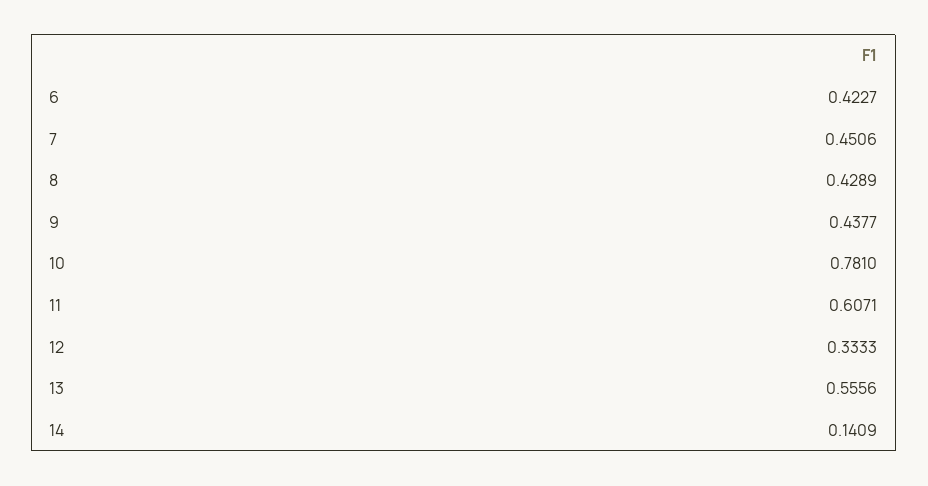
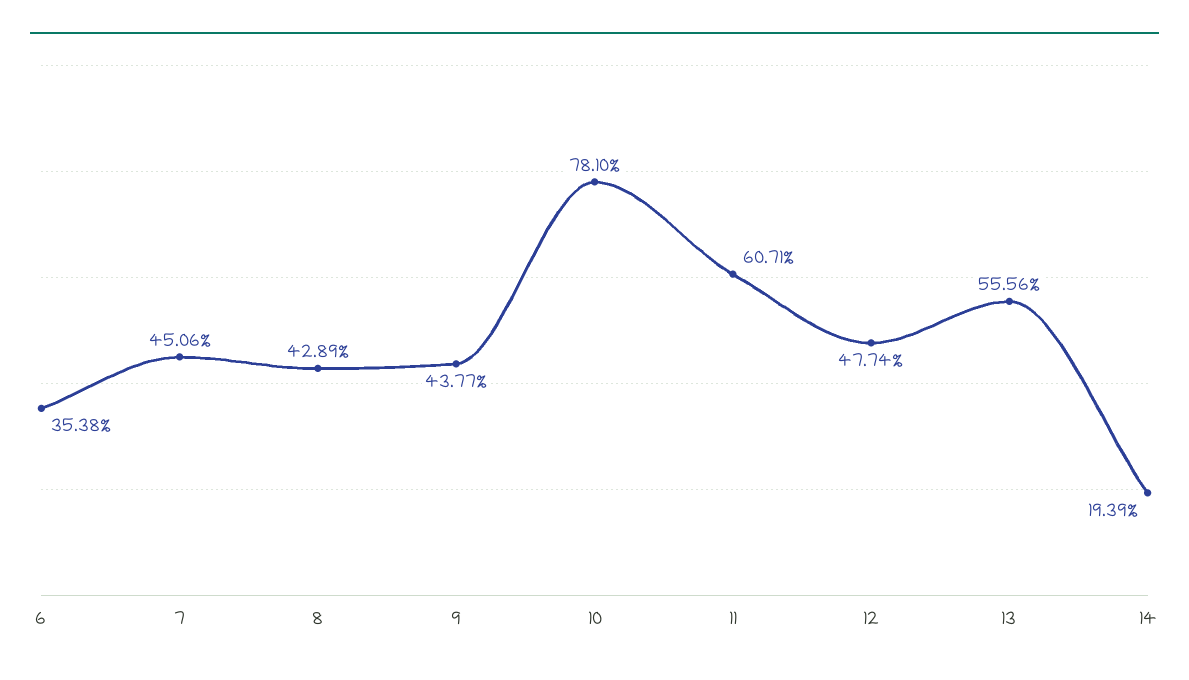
6: 0.4227 -> 0.3538
12: 0.3333 -> 0.4774
14: 0.1409 -> 0.1939

